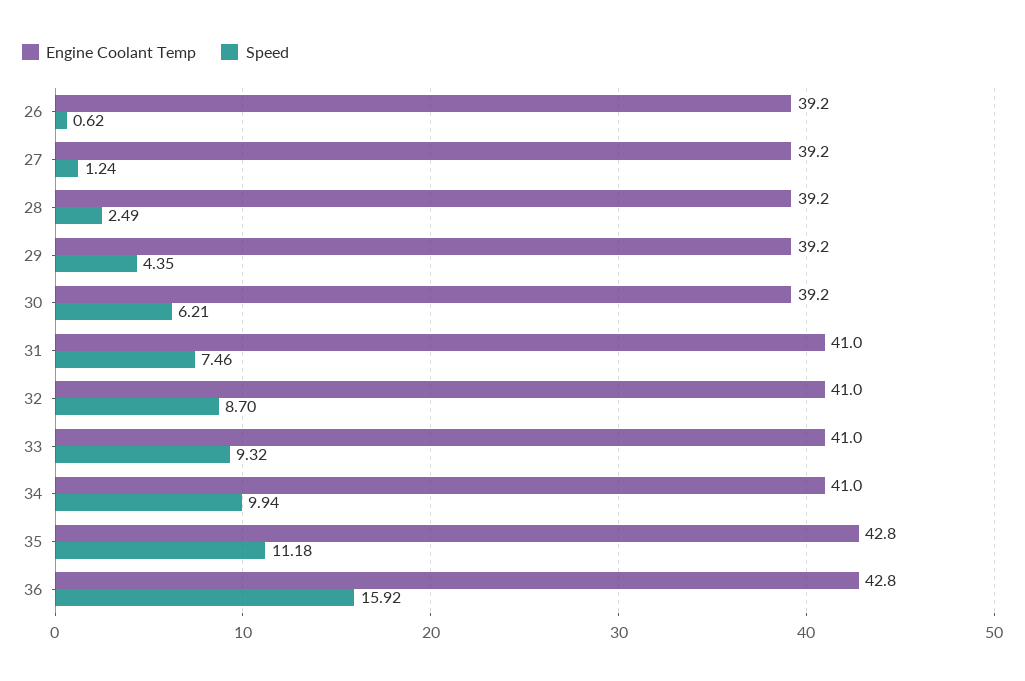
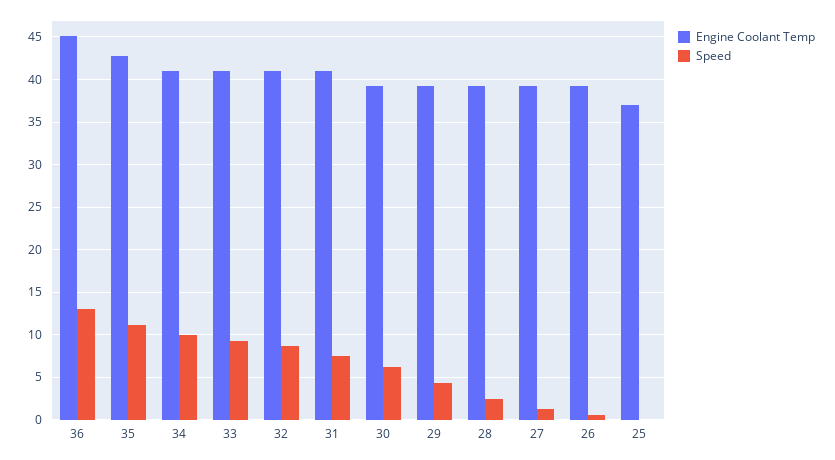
Engine Coolant Temp, 36: 42.8 -> 45
Speed, 36: 15.92 -> 13
Engine Coolant Temp, 25: none -> 37
Speed, 25: none -> 0

